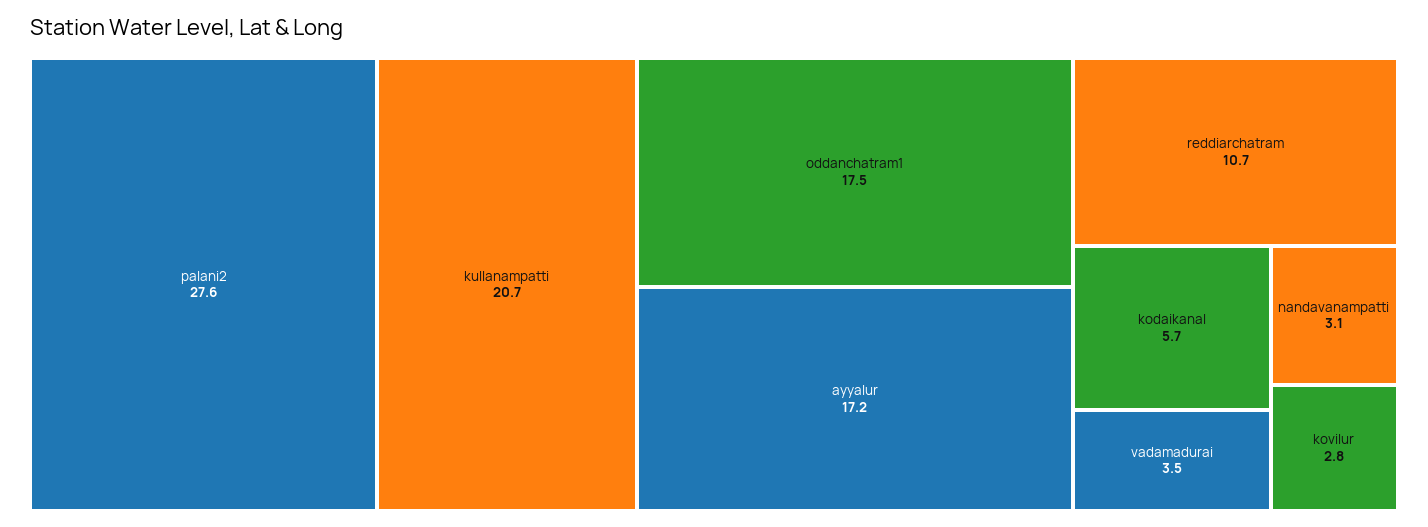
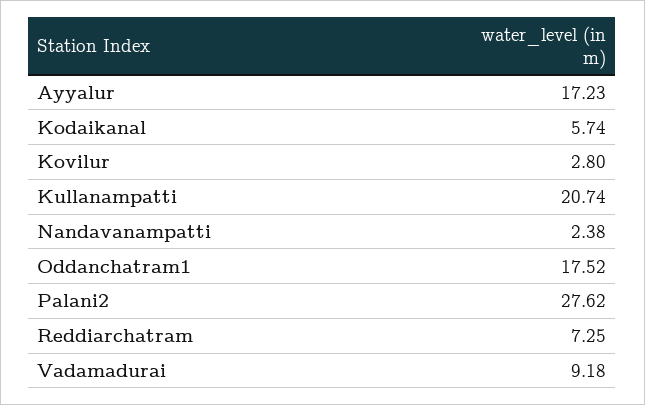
reddiarchatram: 10.7 -> 7.25
vadamadurai: 3.5 -> 9.18
nandavanampatti: 3.1 -> 2.38

